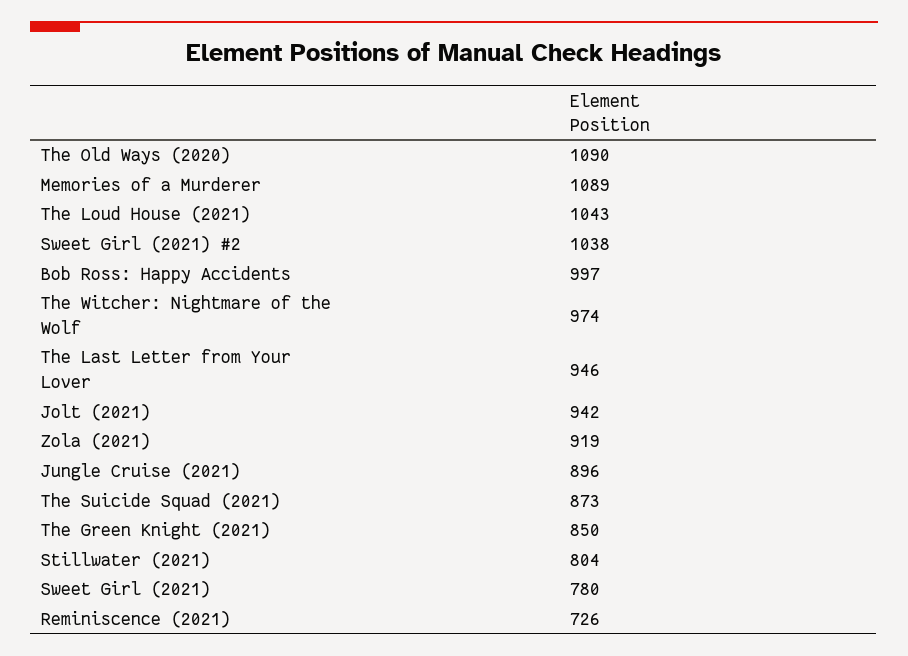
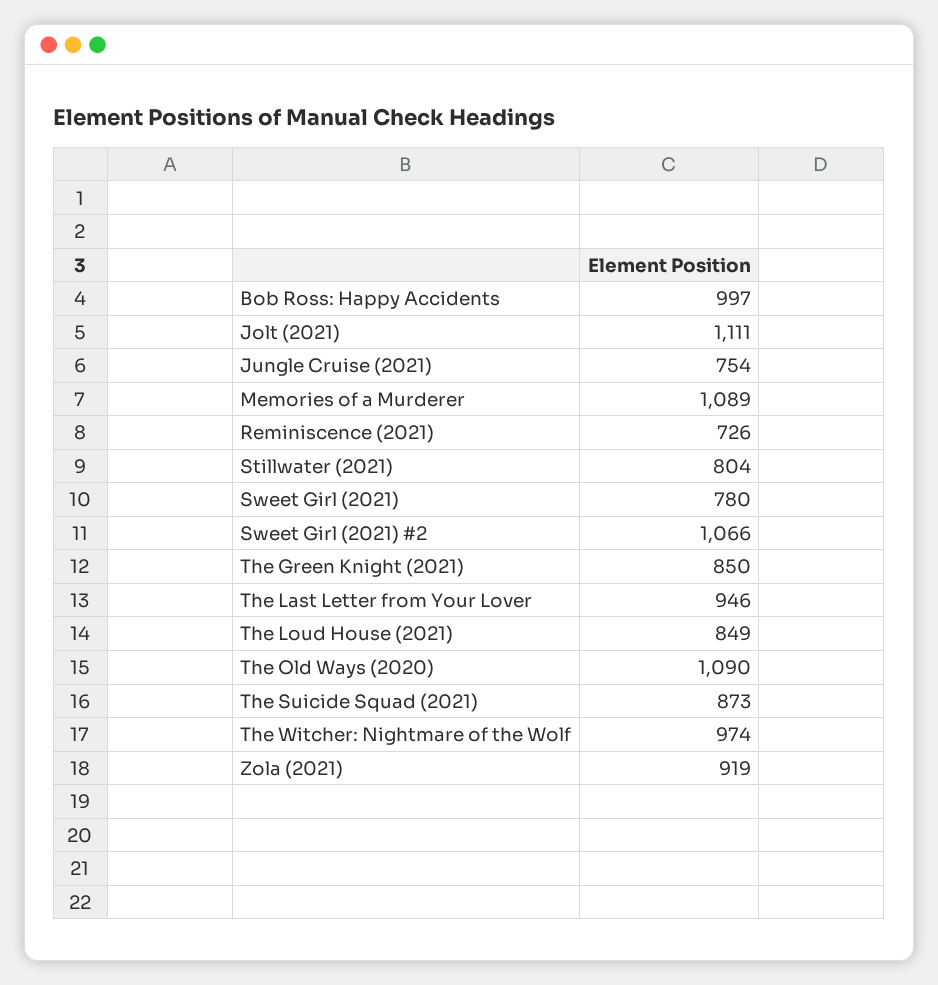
The Loud House (2021): 1043 -> 849
Sweet Girl (2021) #2: 1038 -> 1066
Jolt (2021): 942 -> 1111
Jungle Cruise (2021): 896 -> 754

